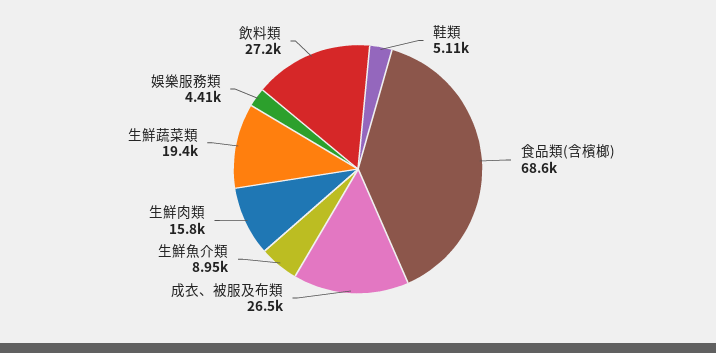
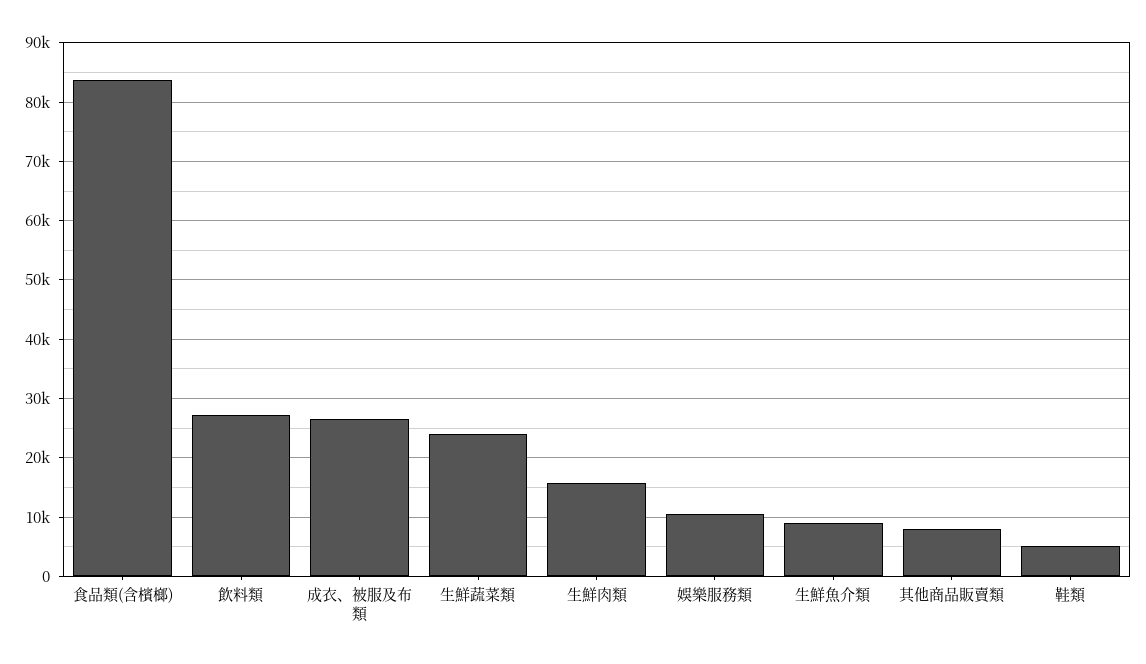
食品類(含檳榔): 68600 -> 84000
生鮮蔬菜類: 19400 -> 24000
娛樂服務類: 4410 -> 10000
其他商品販賣類: none -> 8000

